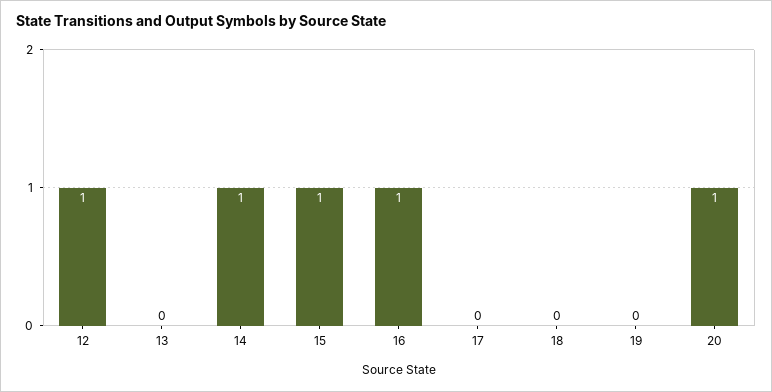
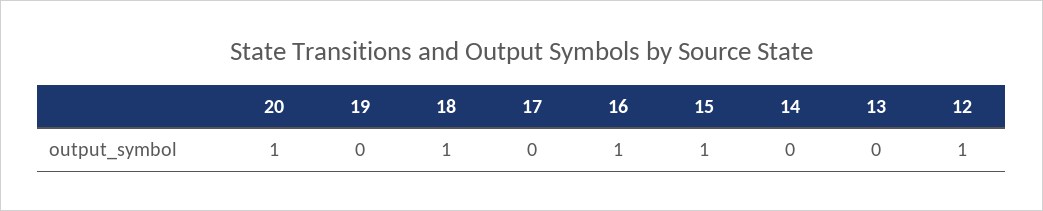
14: 1 -> 0
18: 0 -> 1

